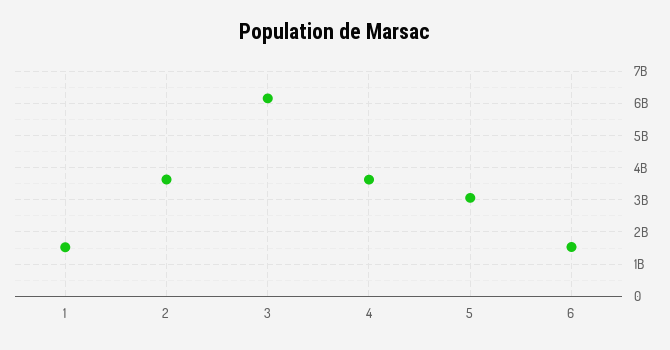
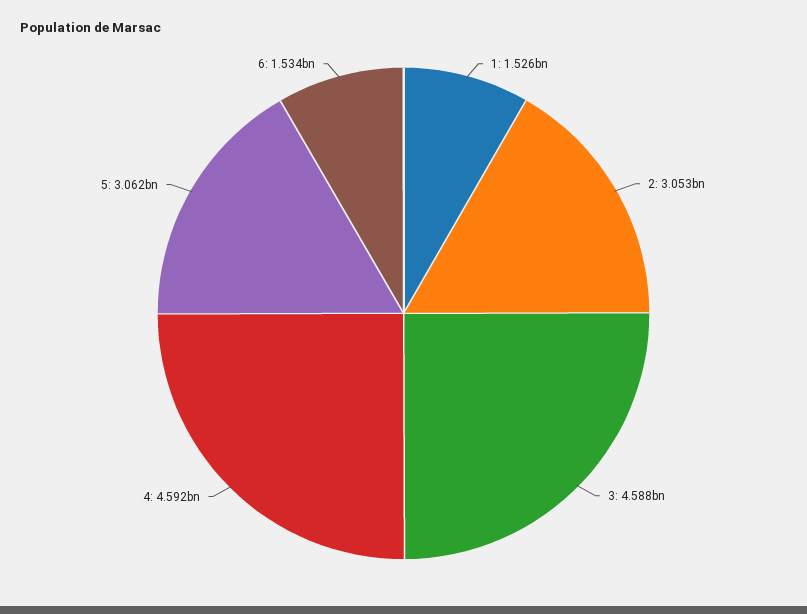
2: 3600000000 -> 3053000000
3: 6200000000 -> 4588000000
4: 3600000000 -> 4592000000

